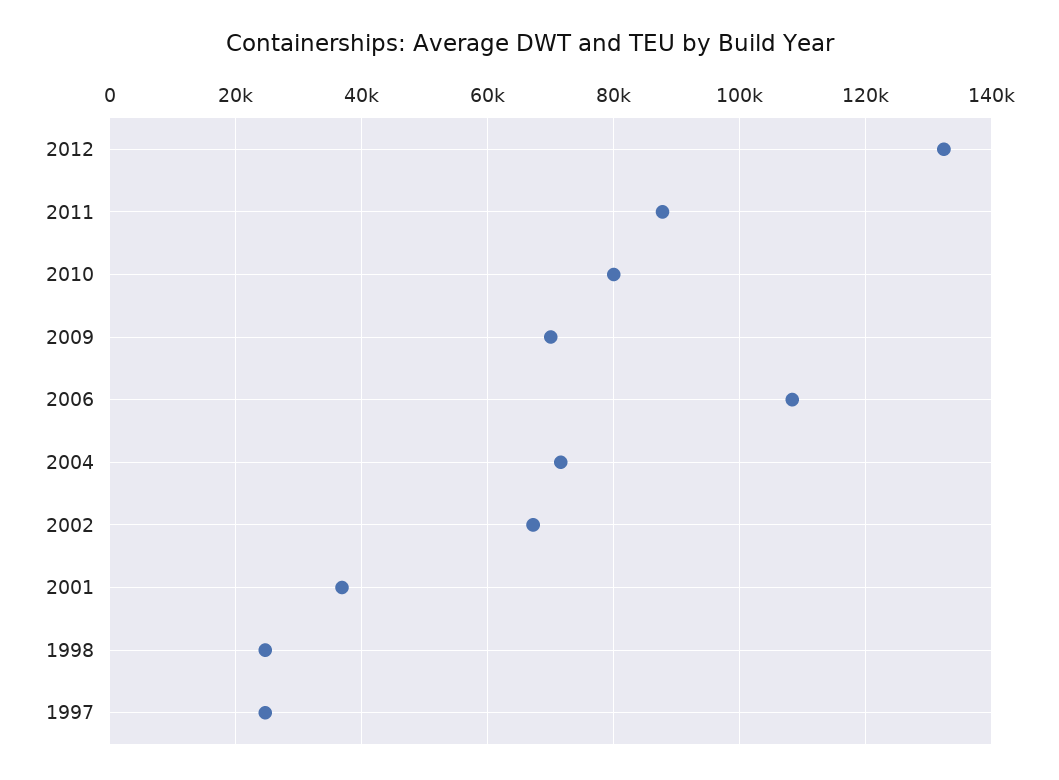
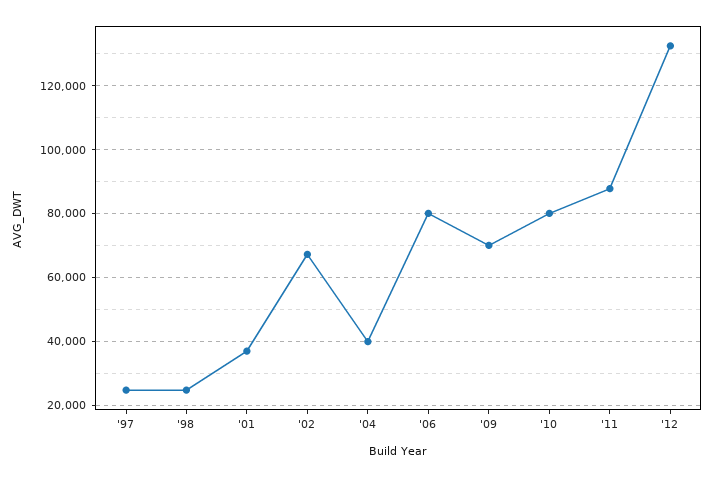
2006: 108000 -> 80000
2004: 72000 -> 40000

